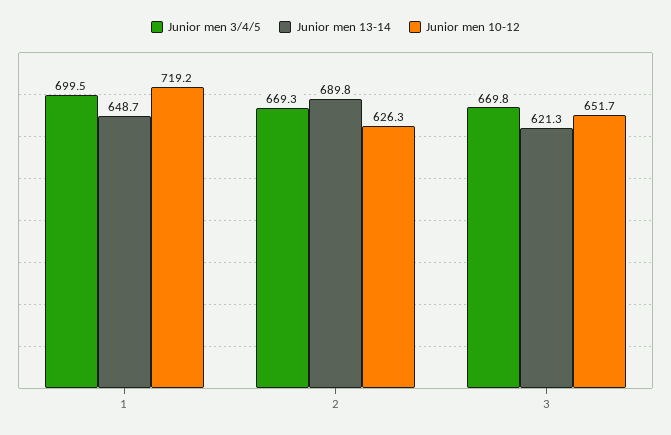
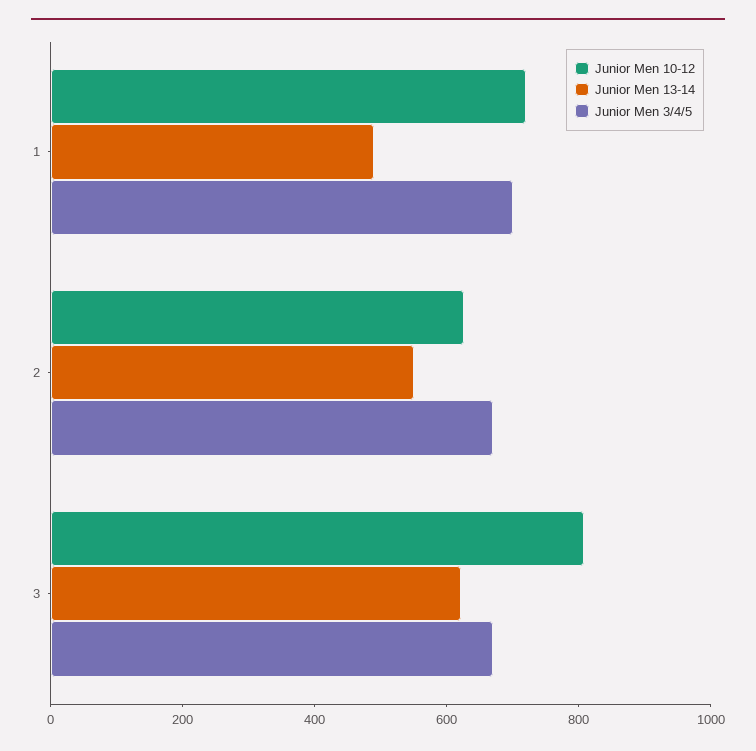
Junior men 13-14, 1: 648.7 -> 500
Junior men 13-14, 2: 689.8 -> 550
Junior men 10-12, 3: 651.7 -> 800

